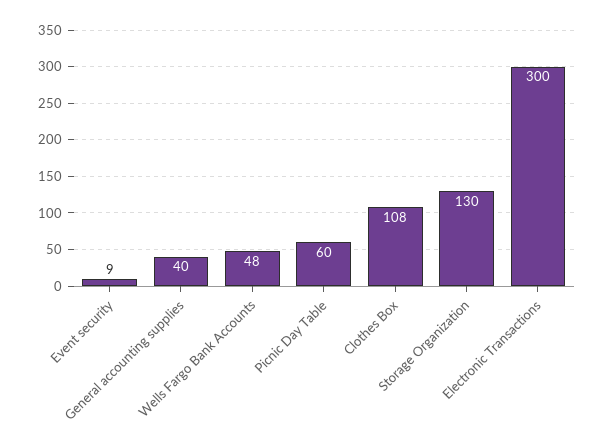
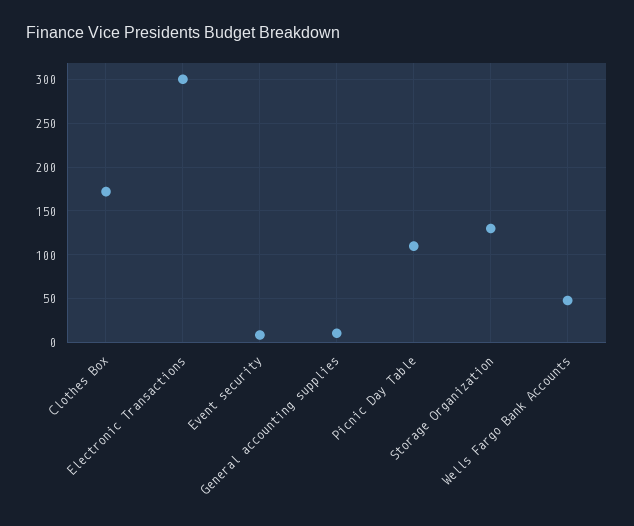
General accounting supplies: 40 -> 10
Picnic Day Table: 60 -> 110
Clothes Box: 108 -> 170

